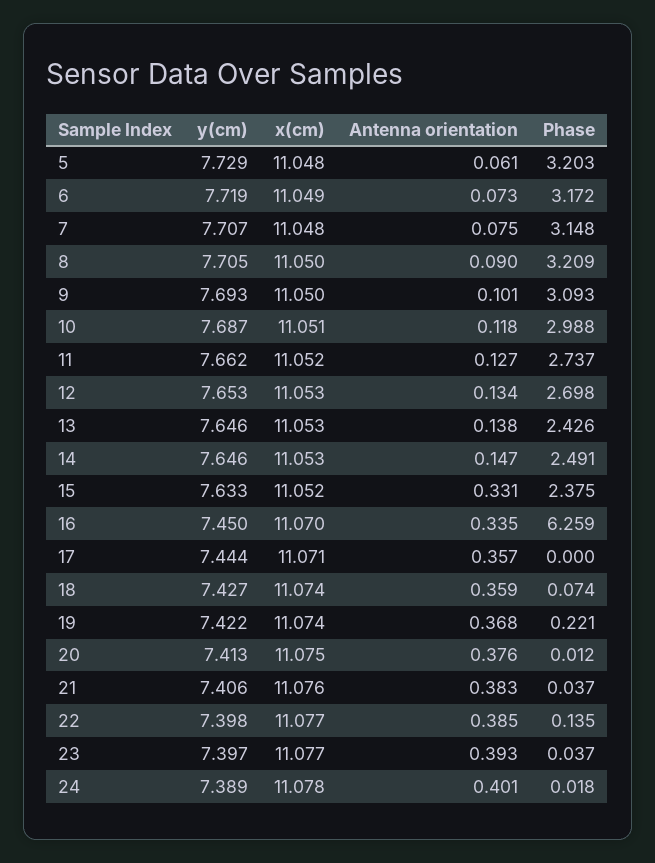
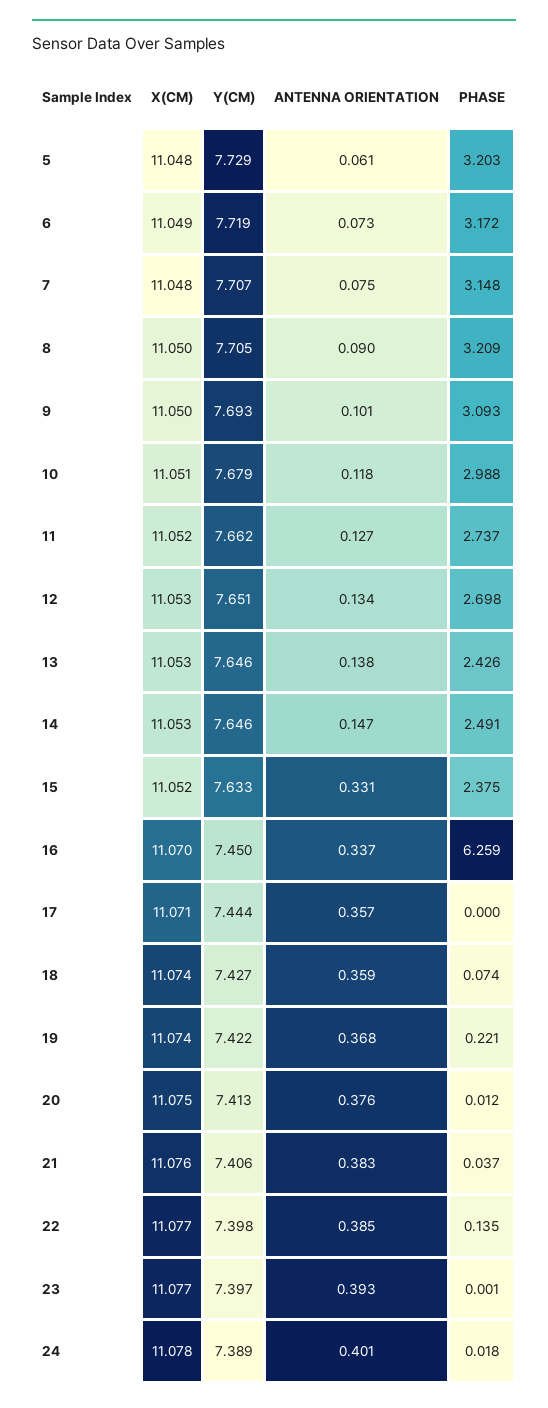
y(cm), 10: 7.687 -> 7.679
y(cm), 12: 7.653 -> 7.651
Antenna orientation, 16: 0.335 -> 0.337
Phase, 23: 0.037 -> 0.001

